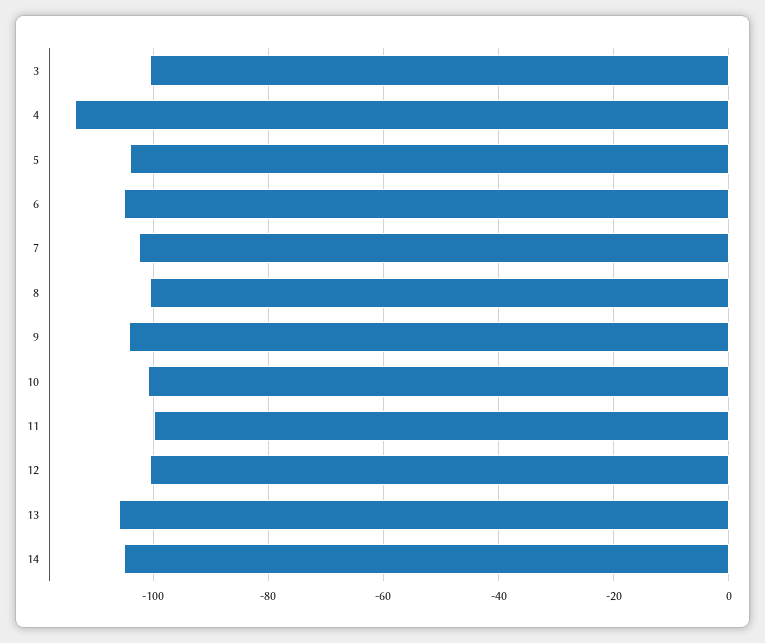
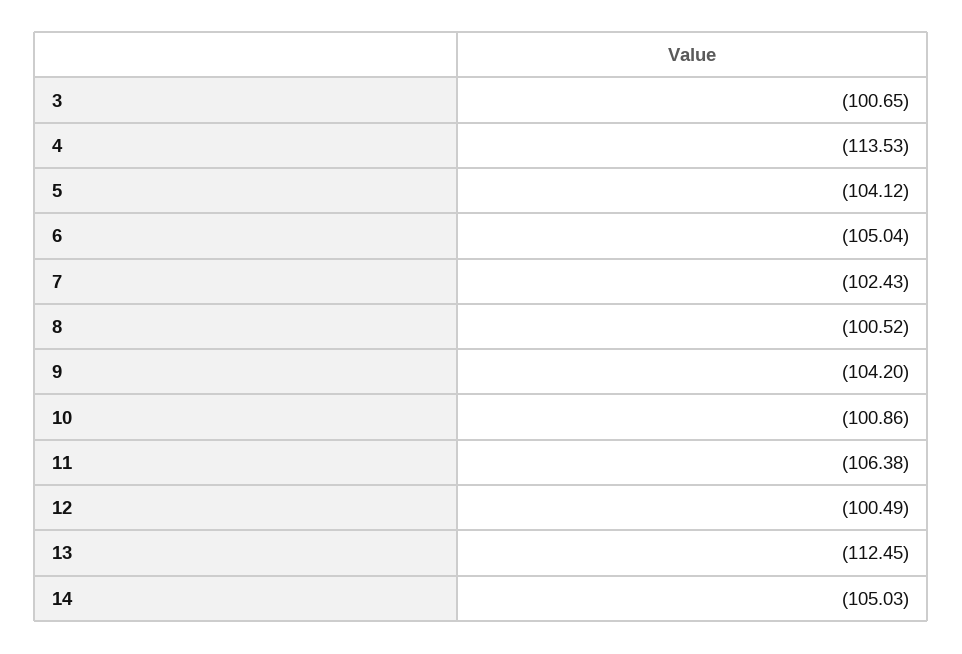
11: -100 -> -106.38
13: -106 -> -112.45

